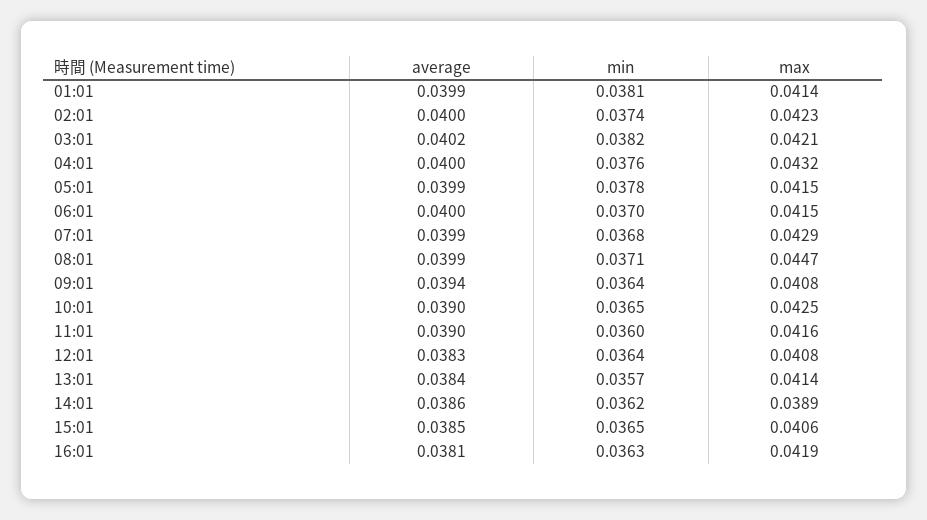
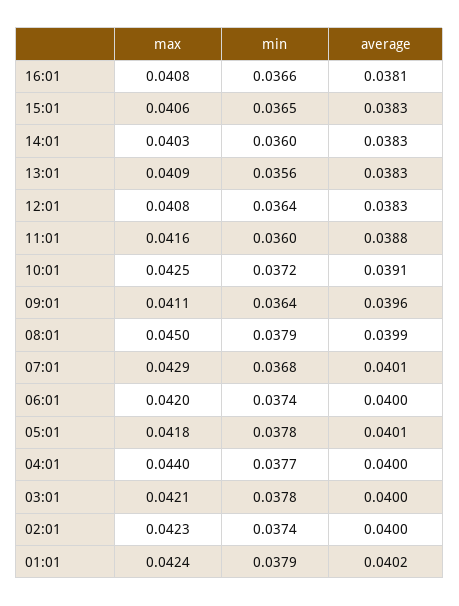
average, 01:01: 0.0399 -> 0.0402
min, 01:01: 0.0381 -> 0.0379
max, 01:01: 0.0414 -> 0.0424
average, 03:01: 0.0402 -> 0.04
min, 03:01: 0.0382 -> 0.0378
min, 04:01: 0.0376 -> 0.0377
max, 04:01: 0.0432 -> 0.044
average, 05:01: 0.0399 -> 0.0401
max, 05:01: 0.0415 -> 0.0418
min, 06:01: 0.037 -> 0.0374
max, 06:01: 0.0415 -> 0.042
average, 07:01: 0.0399 -> 0.0401
min, 08:01: 0.0371 -> 0.0379
max, 08:01: 0.0447 -> 0.045
average, 09:01: 0.0394 -> 0.0396
max, 09:01: 0.0408 -> 0.0411
average, 10:01: 0.039 -> 0.0391
min, 10:01: 0.0365 -> 0.0372
average, 11:01: 0.039 -> 0.0388
average, 13:01: 0.0384 -> 0.0383
min, 13:01: 0.0357 -> 0.0356
max, 13:01: 0.0414 -> 0.0409
average, 14:01: 0.0386 -> 0.0383
min, 14:01: 0.0362 -> 0.036
max, 14:01: 0.0389 -> 0.0403
average, 15:01: 0.0385 -> 0.0383
min, 16:01: 0.0363 -> 0.0366
max, 16:01: 0.0419 -> 0.0408

